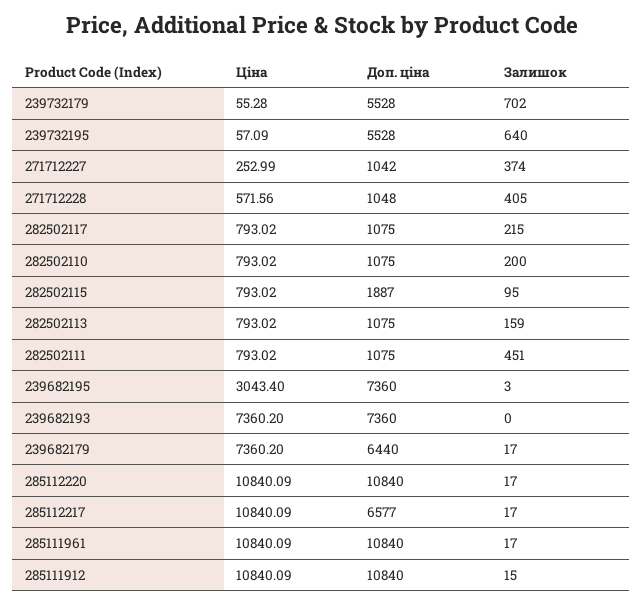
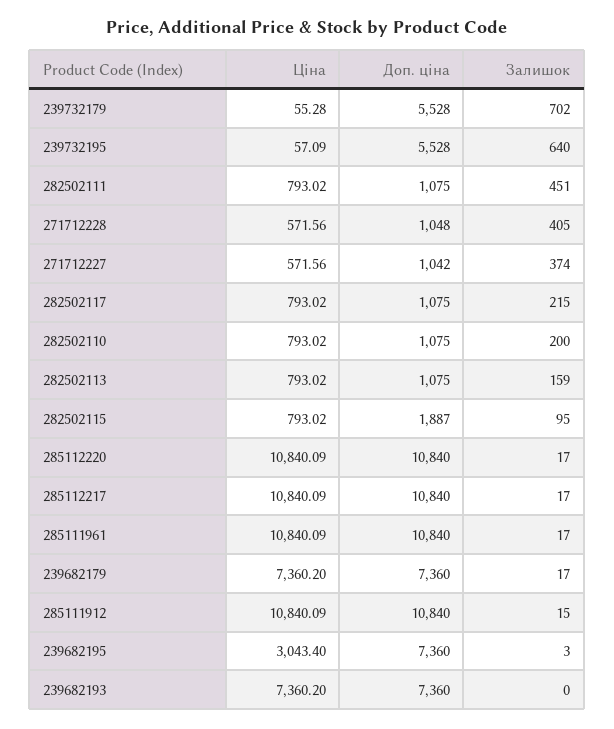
Ціна, 271712227: 252.99 -> 571.56
Доп. ціна, 239682179: 6440 -> 7360
Доп. ціна, 285112217: 6577 -> 10840

